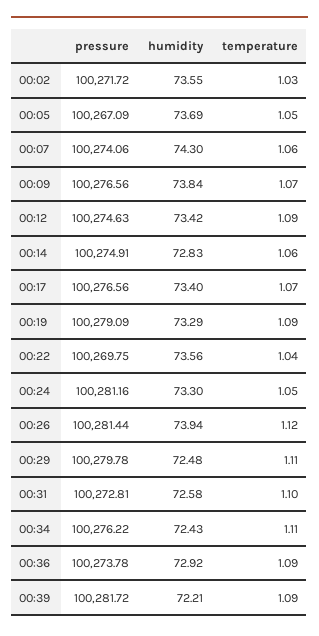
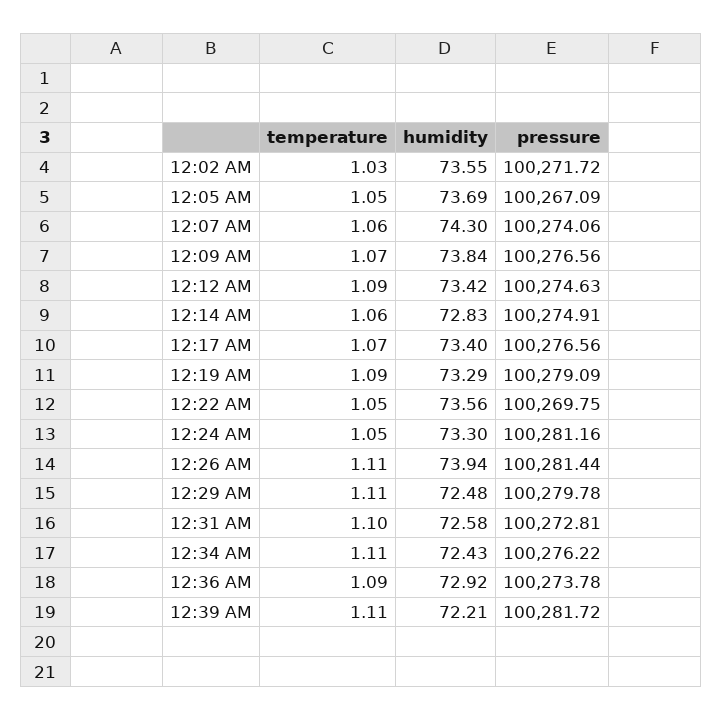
temperature, 00:22: 1.04 -> 1.05
temperature, 00:26: 1.12 -> 1.11
temperature, 00:39: 1.09 -> 1.11

